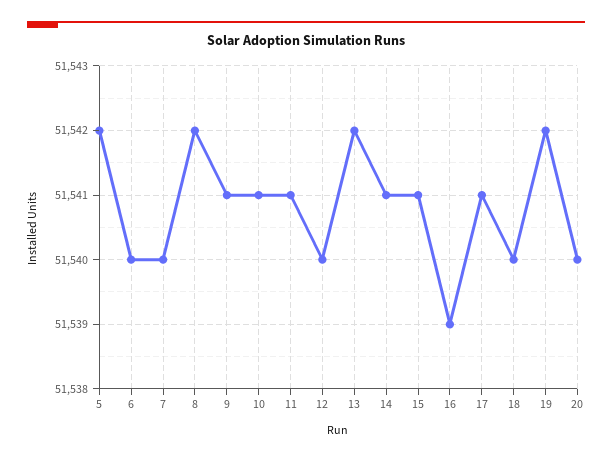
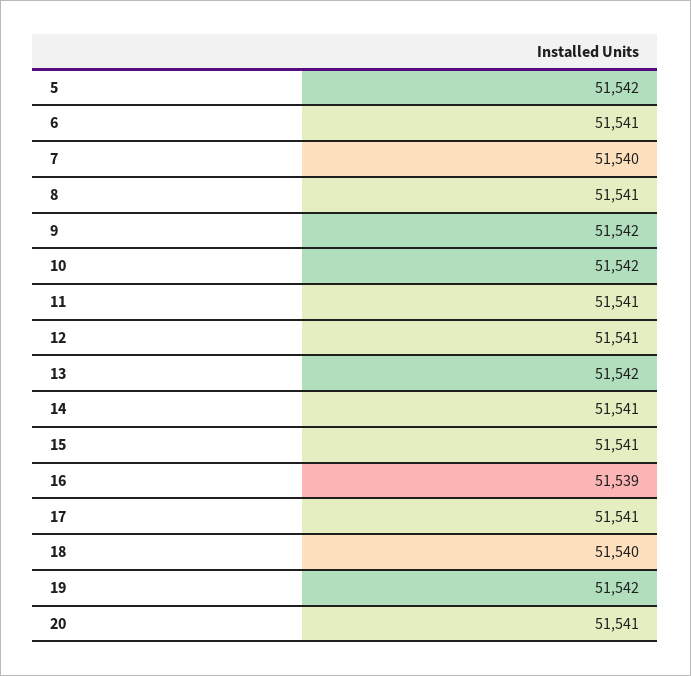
6: 51540 -> 51541
8: 51542 -> 51541
9: 51541 -> 51542
10: 51541 -> 51542
12: 51540 -> 51541
20: 51540 -> 51541

